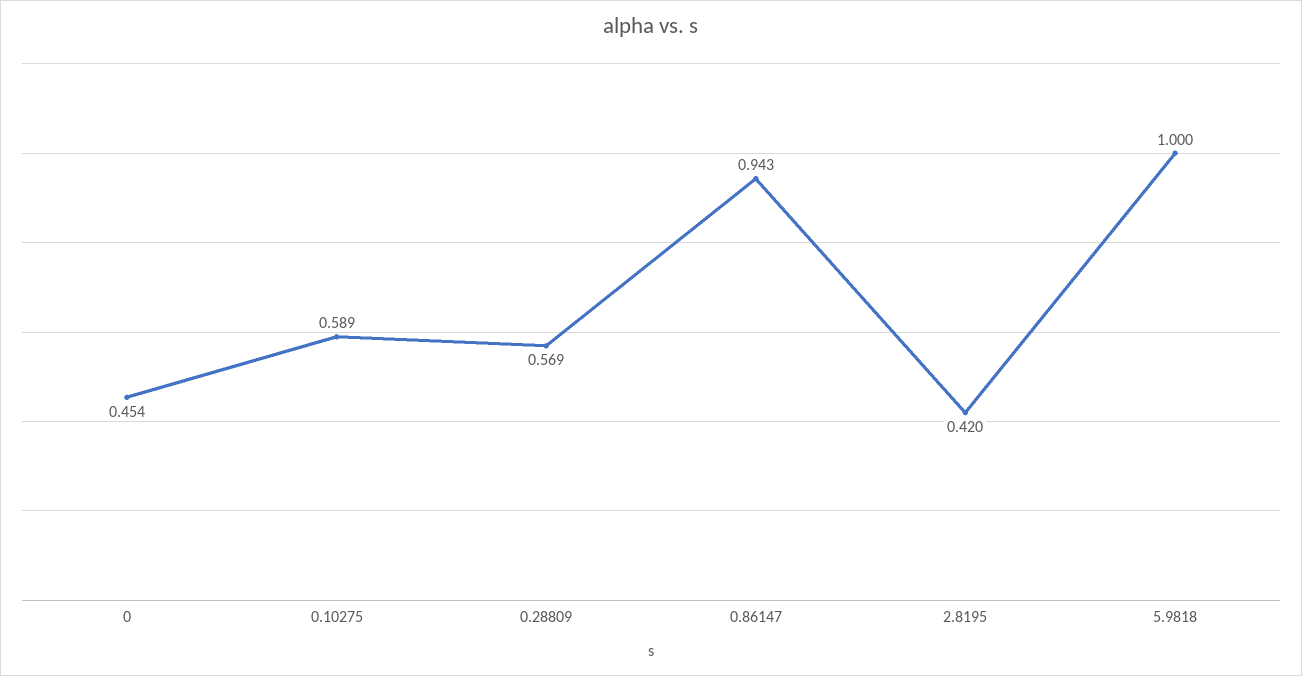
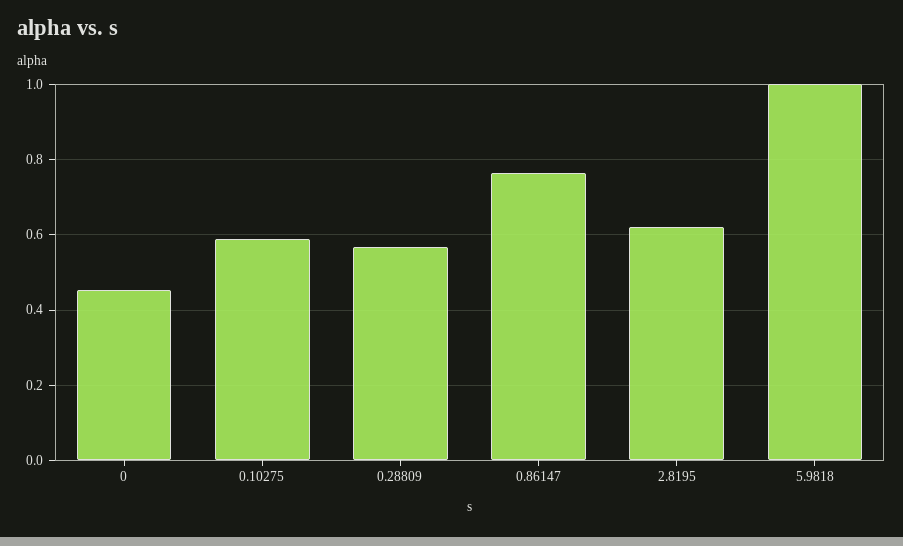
0.86147: 0.943 -> 0.76
2.8195: 0.42 -> 0.62

